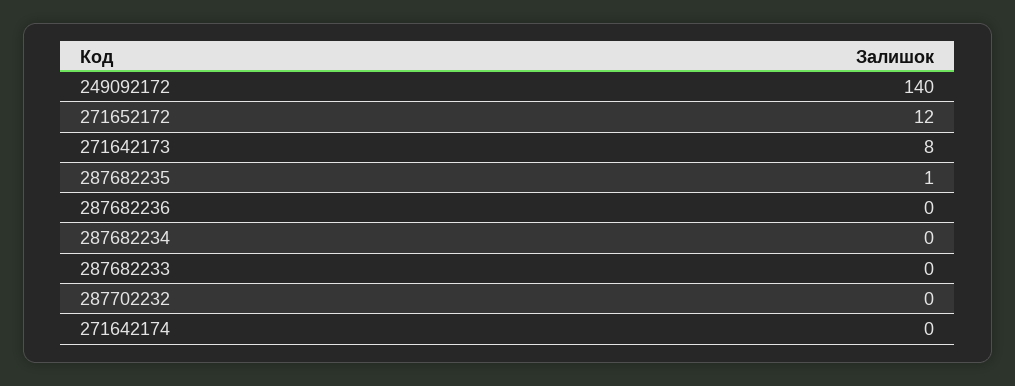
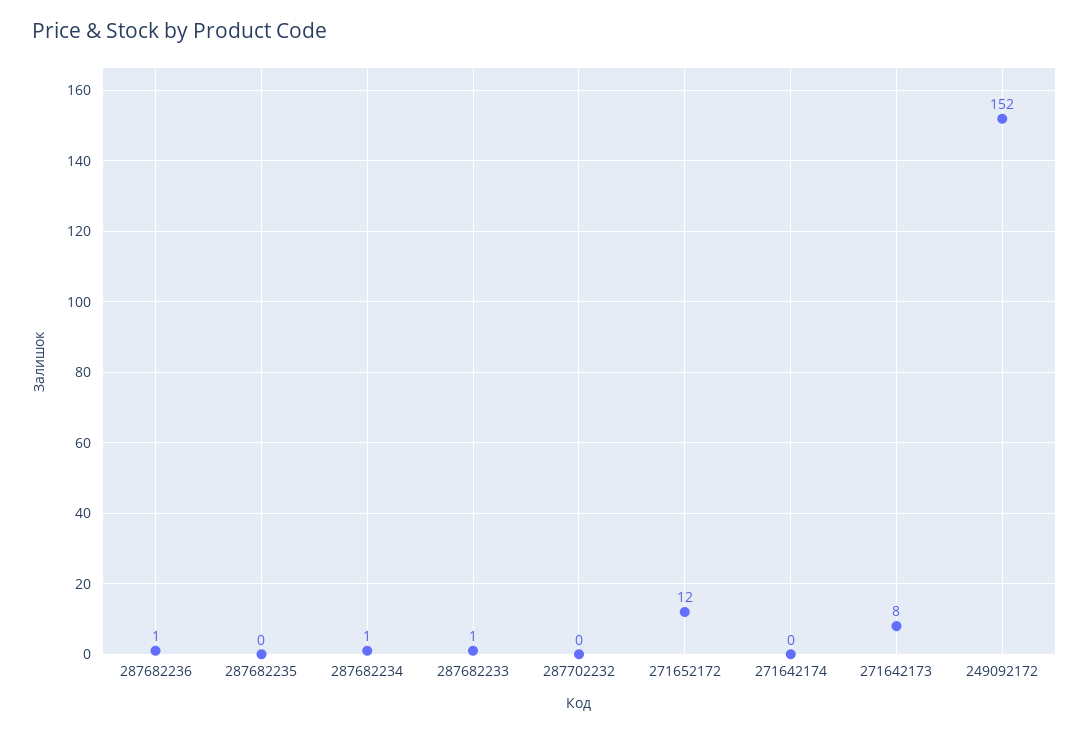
249092172: 140 -> 152
287682235: 1 -> 0
287682236: 0 -> 1
287682234: 0 -> 1
287682233: 0 -> 1

